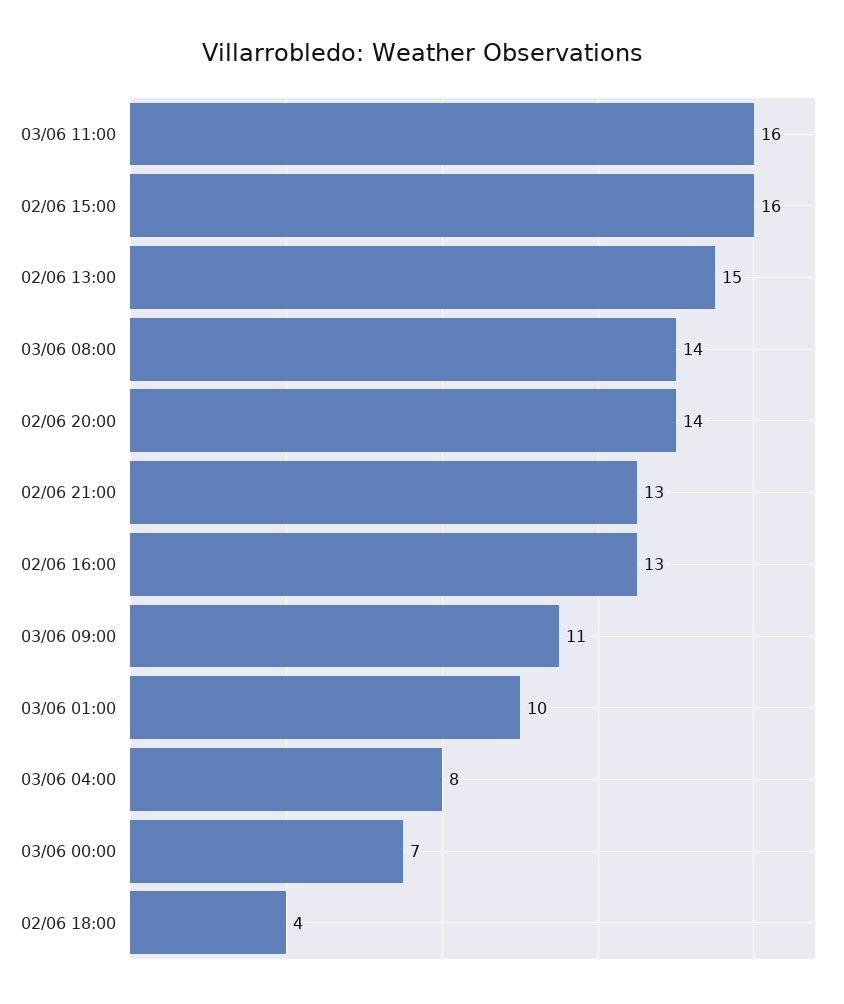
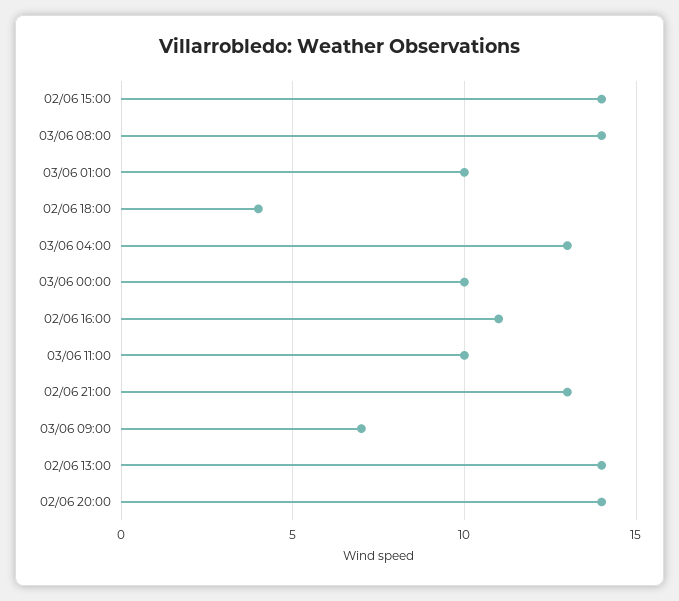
03/06 11:00: 16 -> 10
02/06 15:00: 16 -> 14
02/06 13:00: 15 -> 14
02/06 16:00: 13 -> 11
03/06 09:00: 11 -> 7
03/06 04:00: 8 -> 13
03/06 00:00: 7 -> 10

